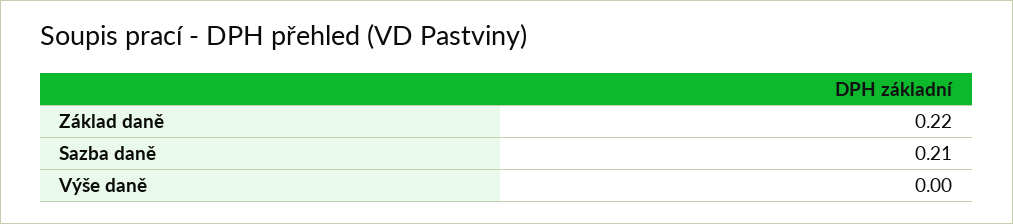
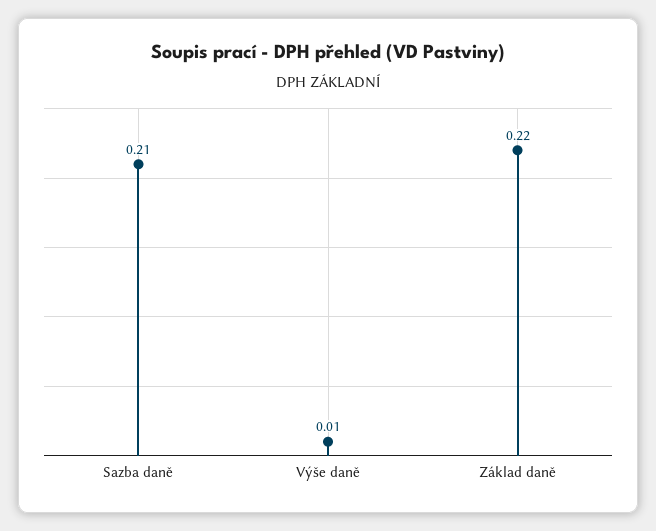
Výše daně: 0 -> 0.01

